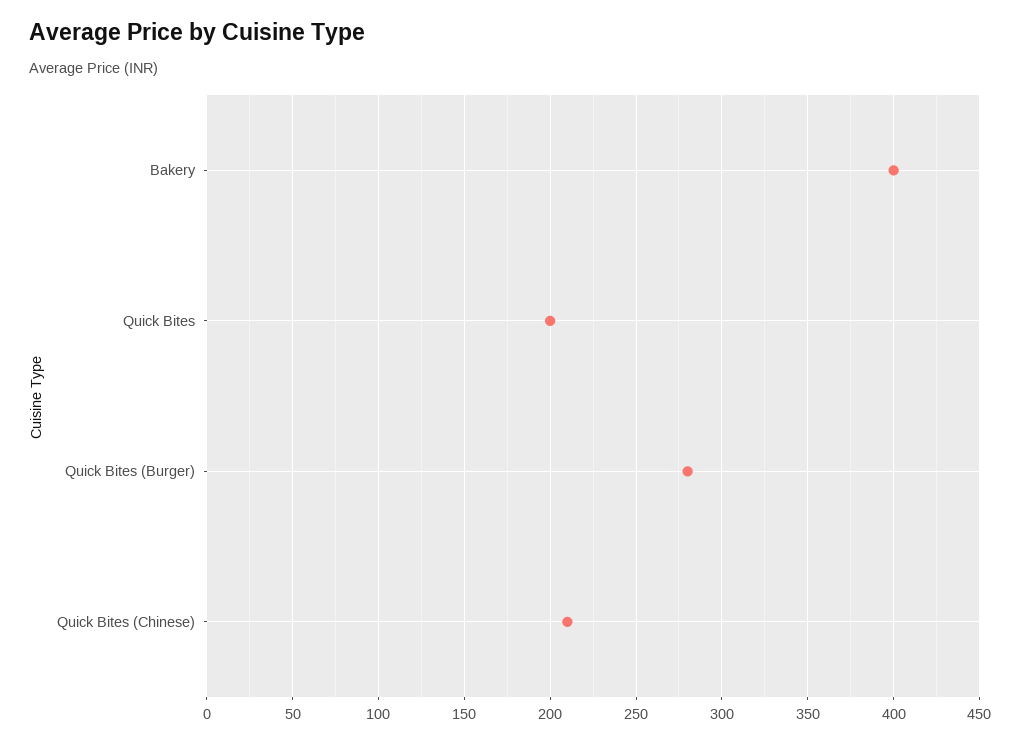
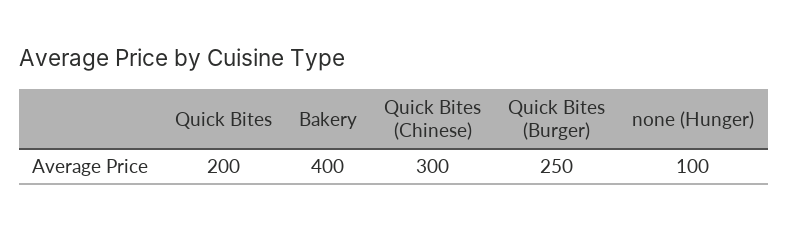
Quick Bites (Burger): 280 -> 250
Quick Bites (Chinese): 210 -> 300
none (Hunger): none -> 100

